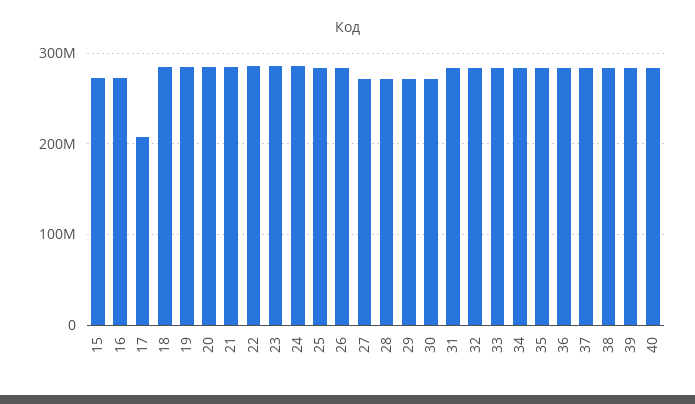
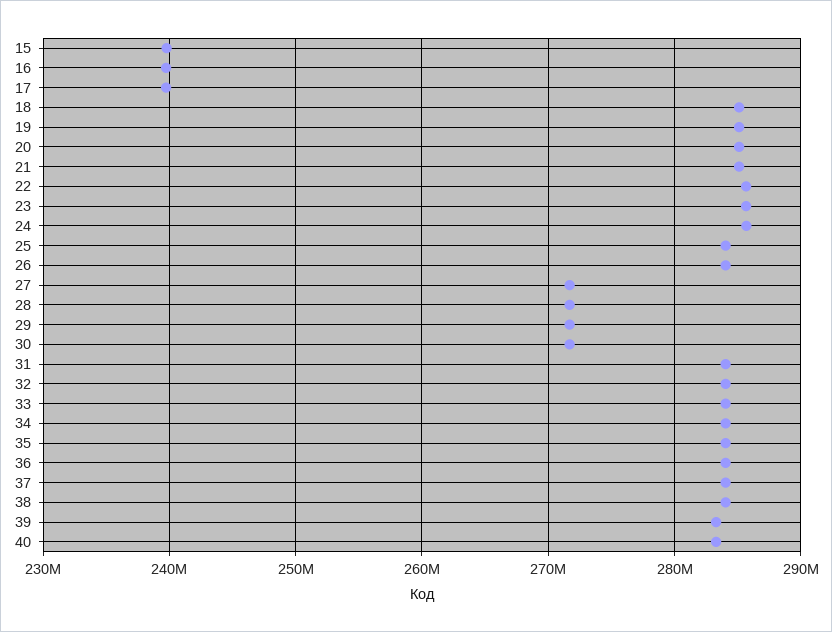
15: 270000000 -> 240000000
16: 270000000 -> 240000000
17: 210000000 -> 240000000

